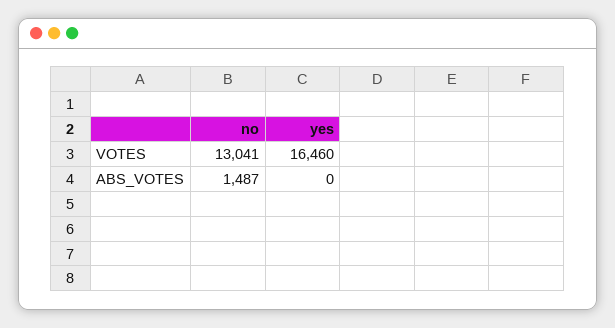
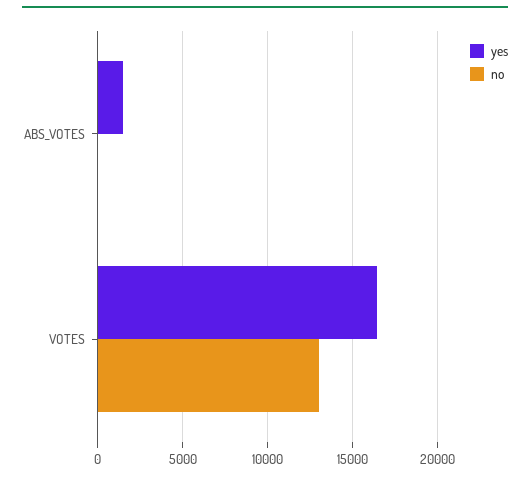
no, ABS_VOTES: 1487 -> 0
yes, ABS_VOTES: 0 -> 1500

